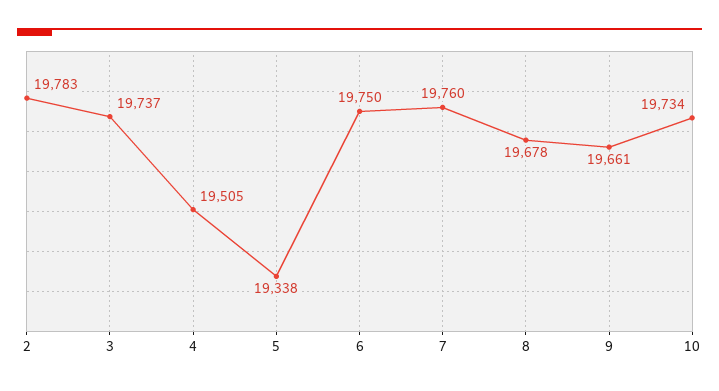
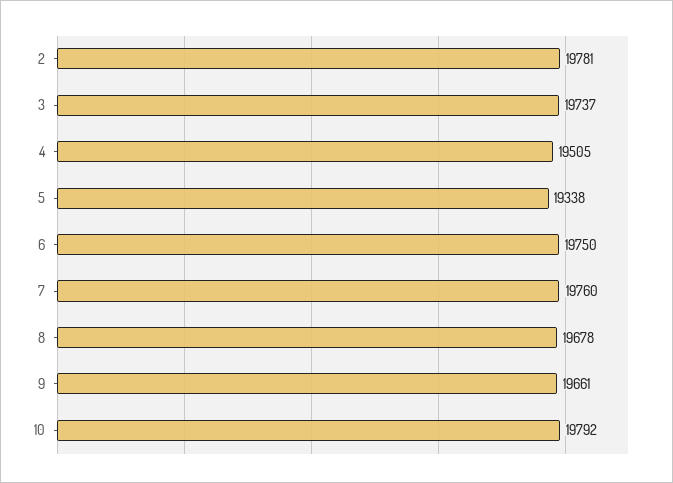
2: 19783 -> 19781
10: 19734 -> 19792

